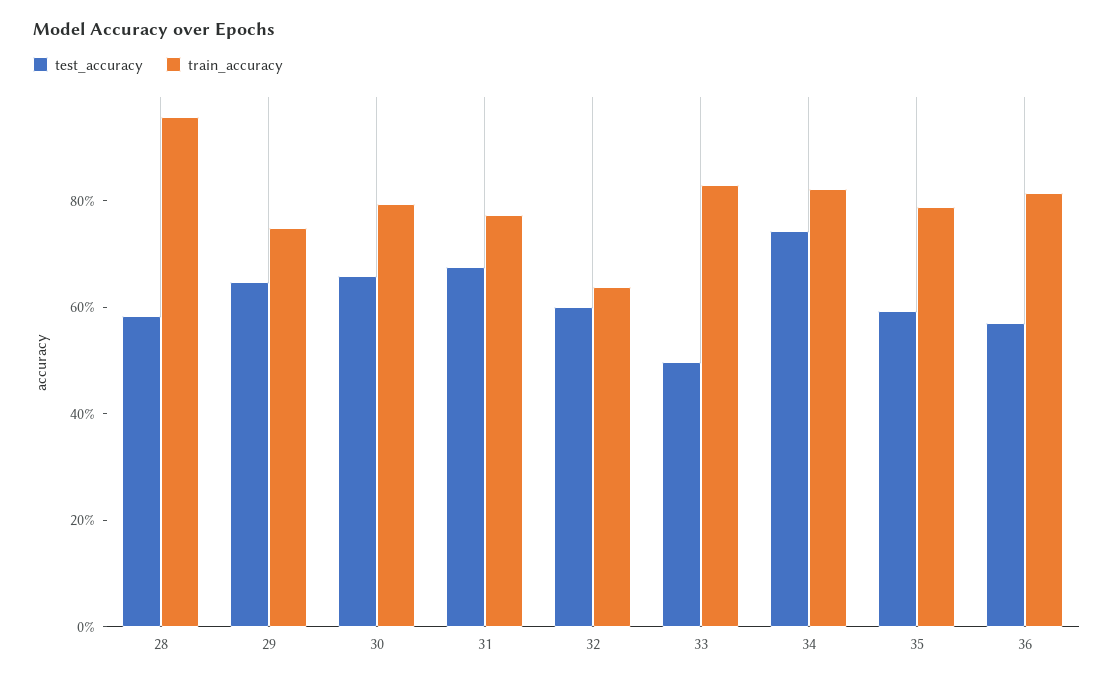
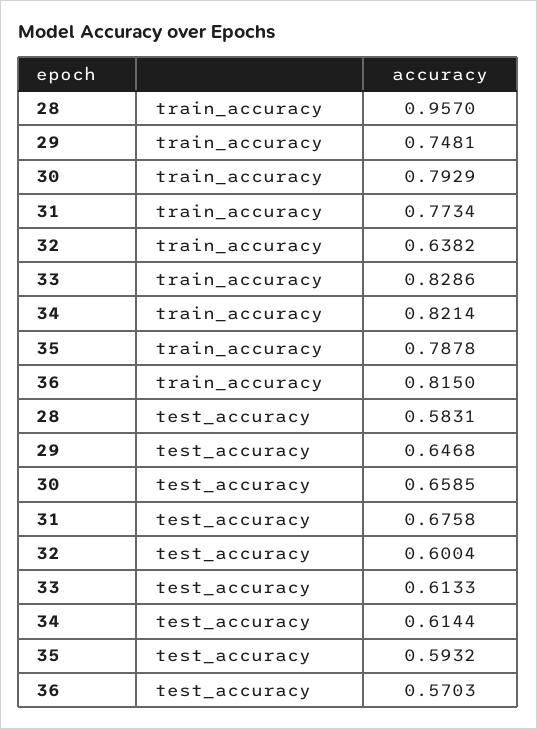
test_accuracy, 33: 0.5 -> 0.6133
test_accuracy, 34: 0.75 -> 0.6144

